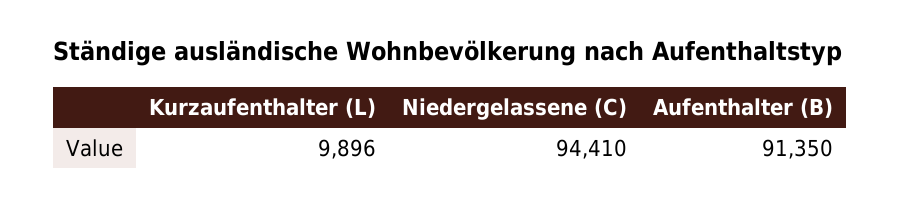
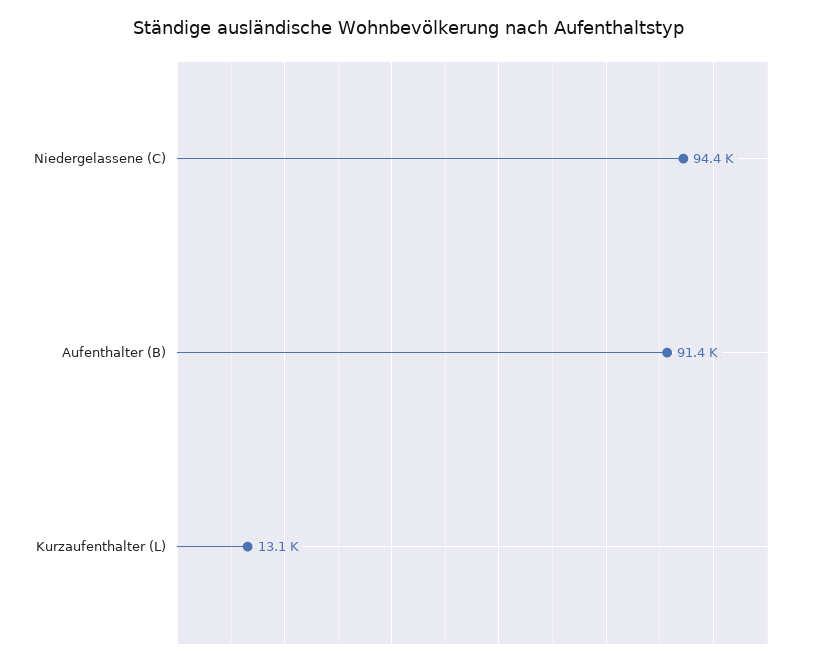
Kurzaufenthalter (L): 9896 -> 13100

